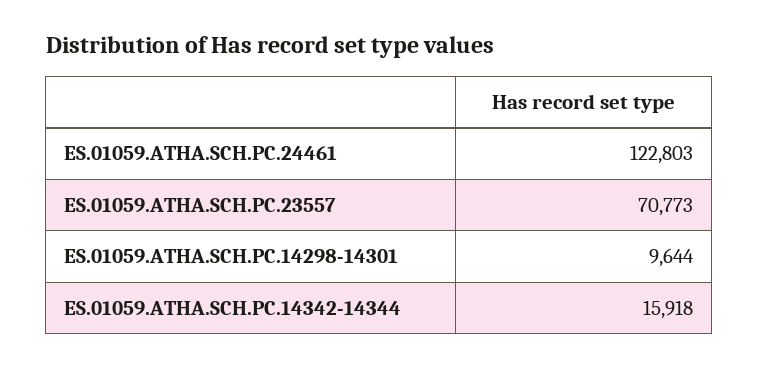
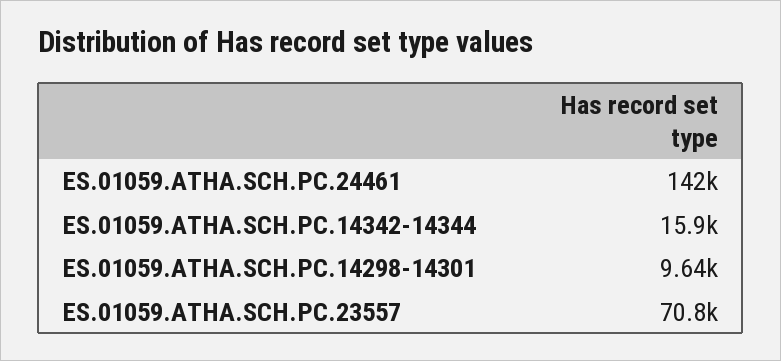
ES.01059.ATHA.SCH.PC.24461: 122803 -> 142000

